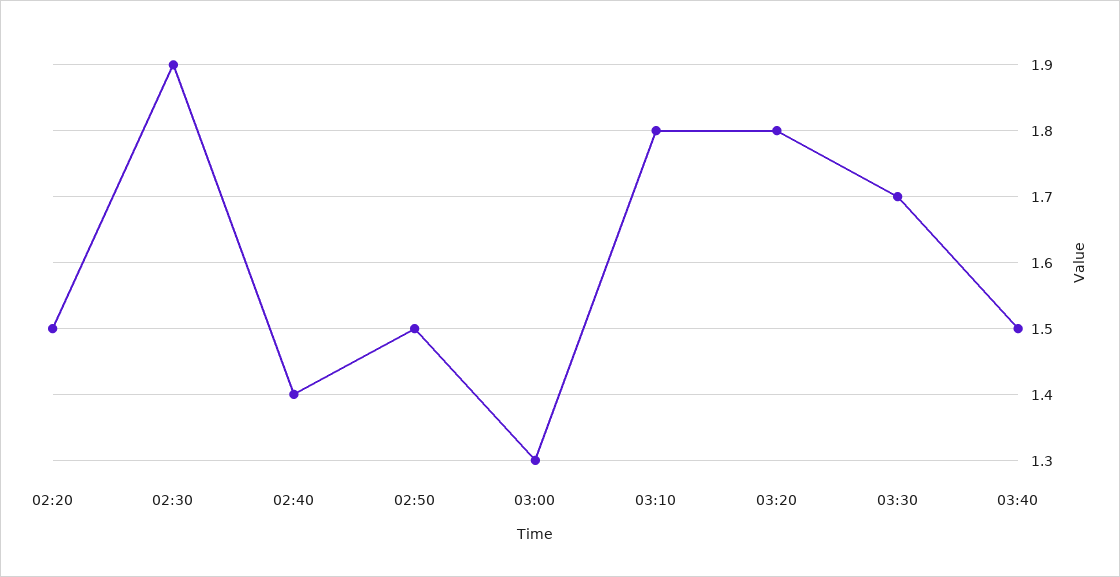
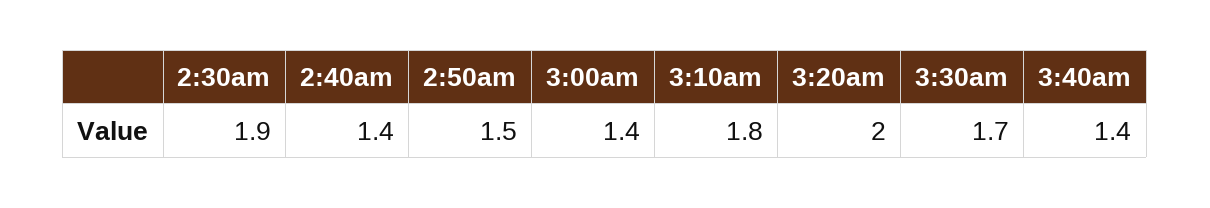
02:20: 1.5 -> none
03:00: 1.3 -> 1.4
03:20: 1.8 -> 2
03:40: 1.5 -> 1.4

